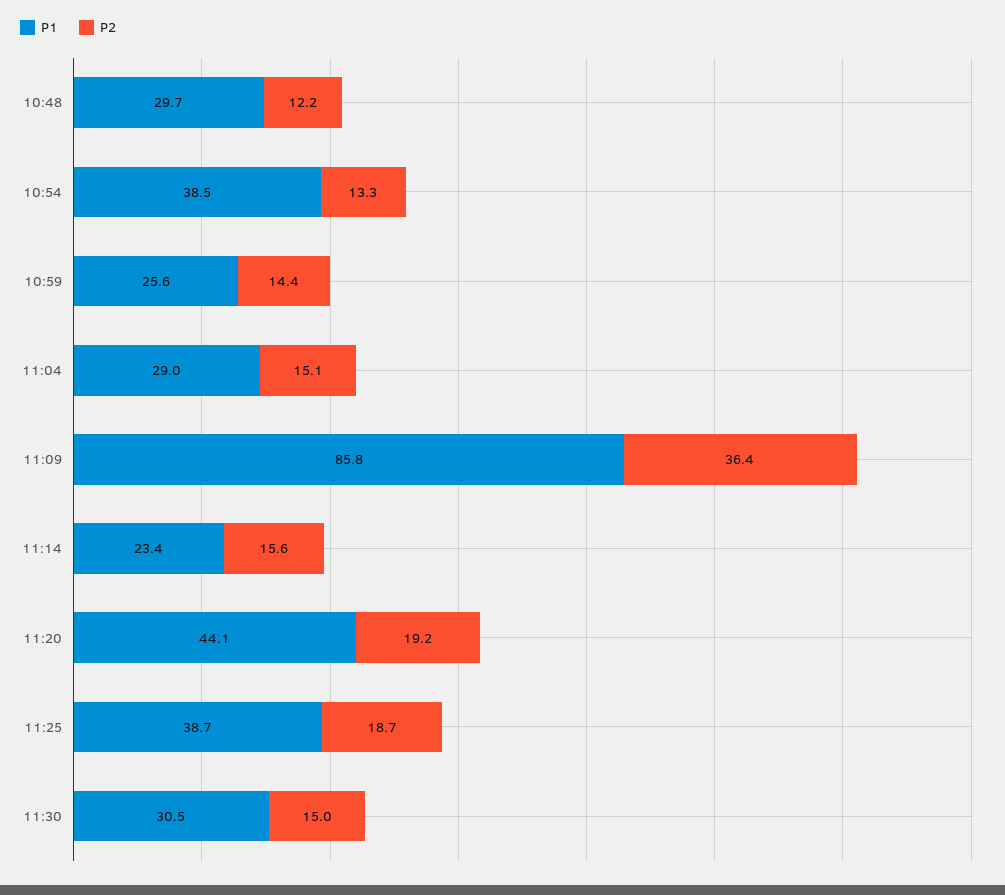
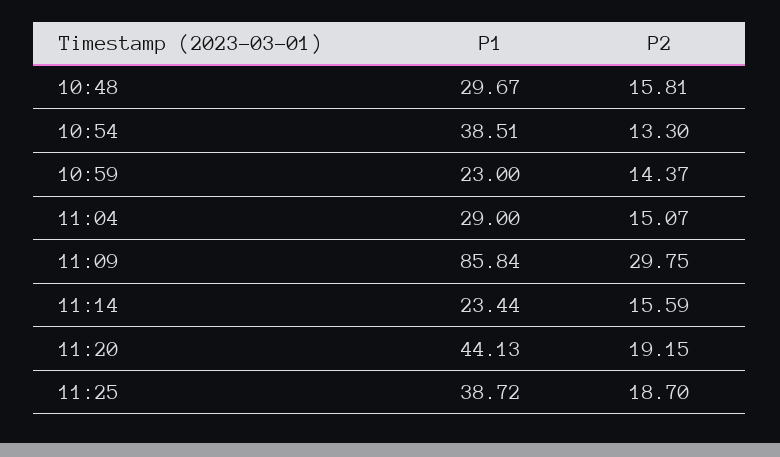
P2, 10:48: 12.2 -> 15.81
P1, 10:59: 25.6 -> 23
P2, 11:09: 36.4 -> 29.75
P1, 11:30: 30.5 -> none
P2, 11:30: 15 -> none

